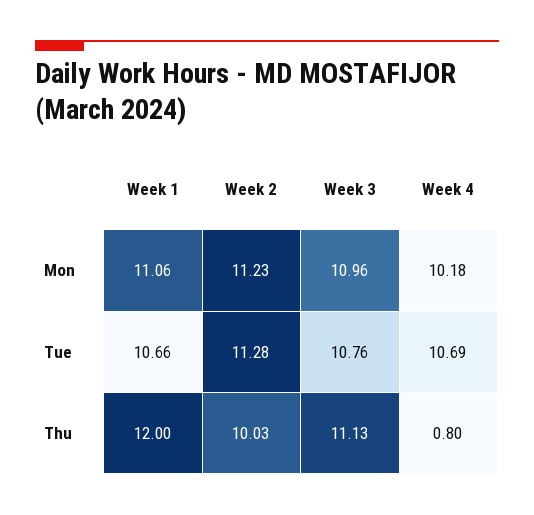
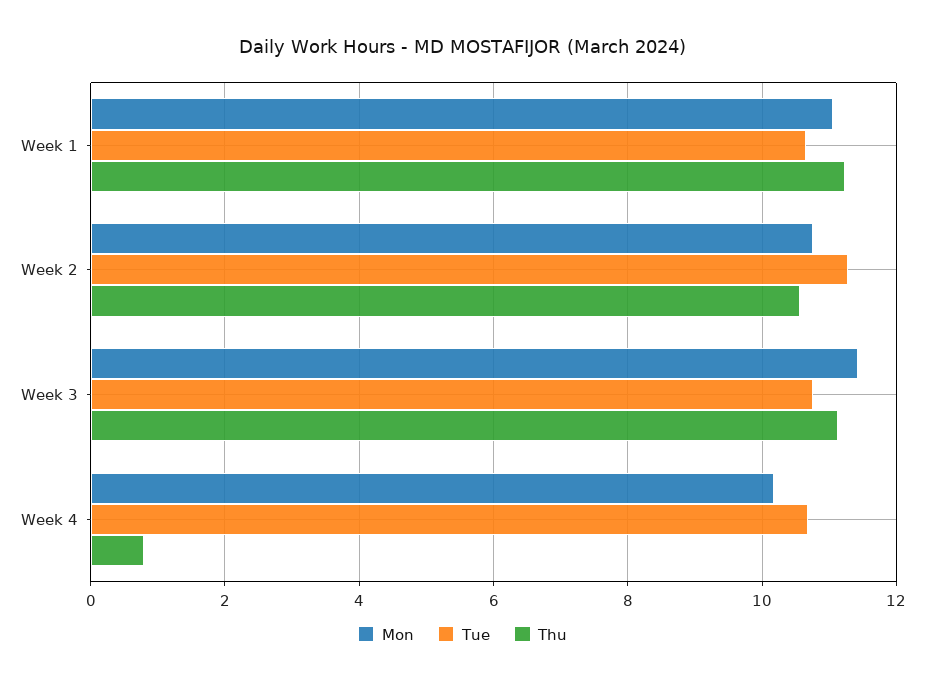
Mon, Week 2: 11.23 -> 10.8
Mon, Week 3: 10.96 -> 11.4
Thu, Week 1: 12 -> 11.2
Thu, Week 2: 10.03 -> 10.6

